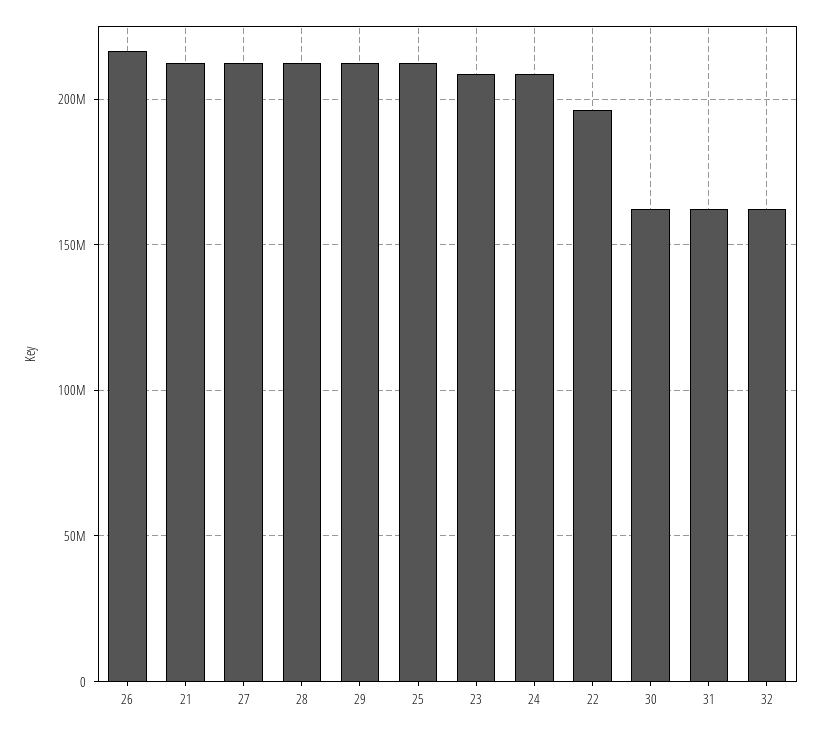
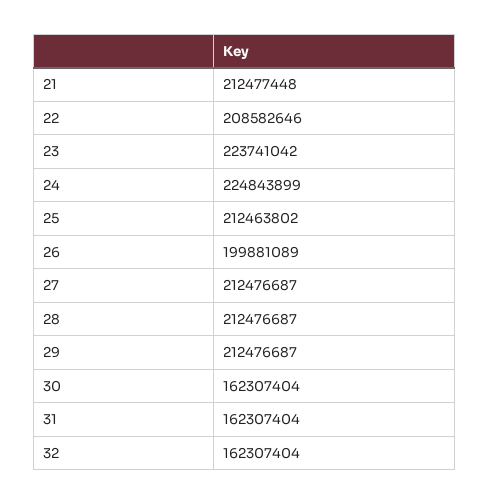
26: 215000000 -> 199881089
23: 210000000 -> 223741042
24: 210000000 -> 224843899
22: 195000000 -> 208582646

